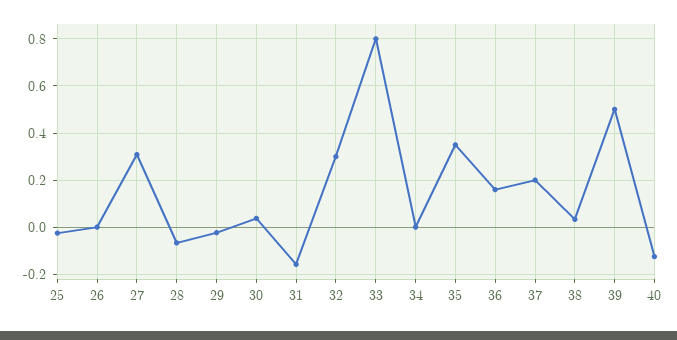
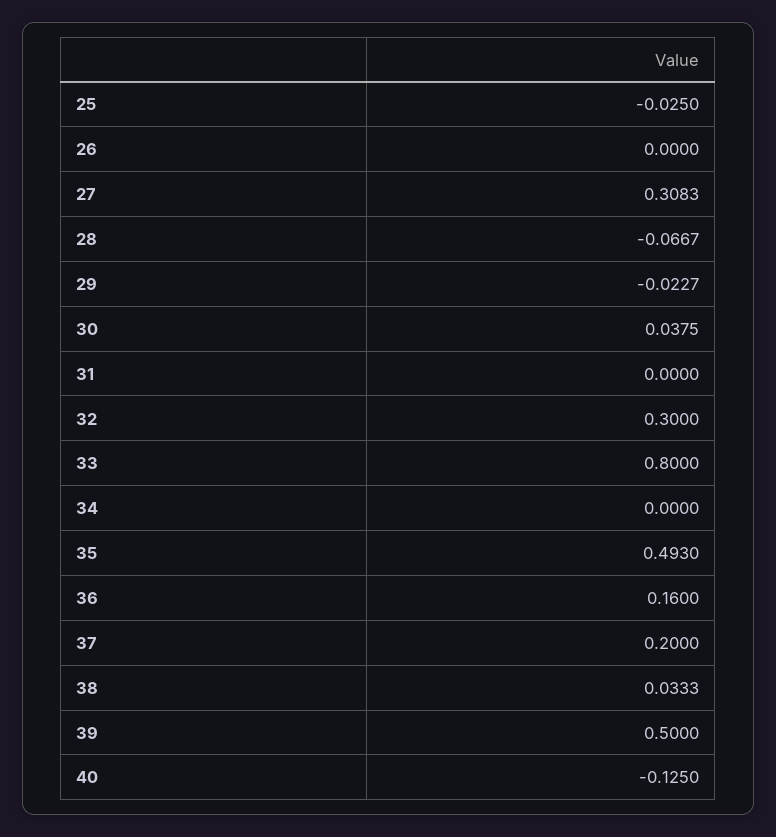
31: -0.15 -> 0
35: 0.35 -> 0.493

